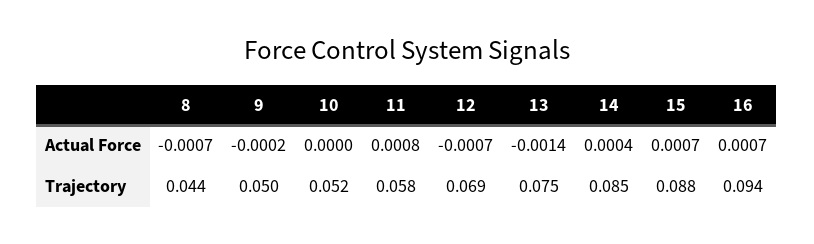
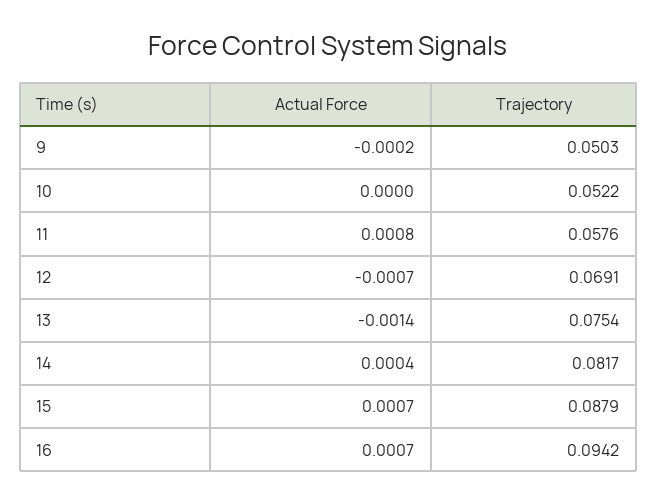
8, Actual Force: -0.0007 -> none
8, Trajectory: 0.044 -> none
14, Trajectory: 0.085 -> 0.0817

